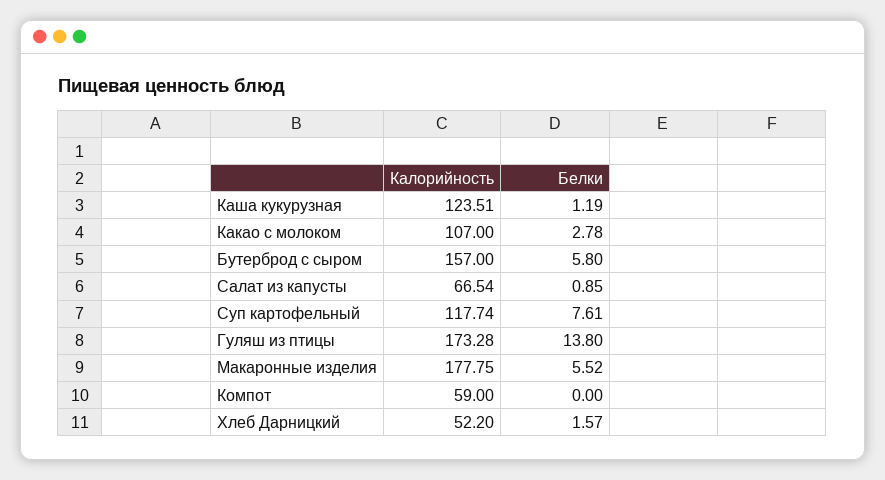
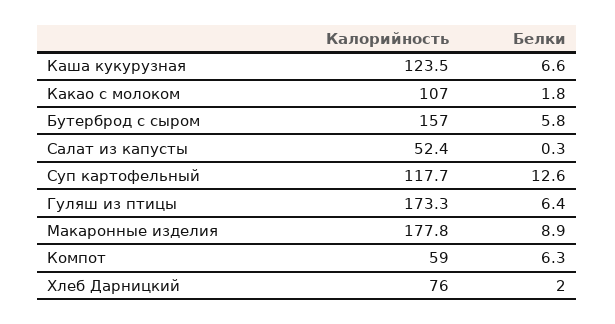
Белки, Каша кукурузная: 1.19 -> 6.6
Белки, Какао с молоком: 2.78 -> 1.8
Калорийность, Салат из капусты: 66.54 -> 52.4
Белки, Салат из капусты: 0.85 -> 0.3
Белки, Суп картофельный: 7.61 -> 12.6
Белки, Гуляш из птицы: 13.8 -> 6.4
Белки, Макаронные изделия: 5.52 -> 8.9
Белки, Компот: 0 -> 6.3
Калорийность, Хлеб Дарницкий: 52.2 -> 76
Белки, Хлеб Дарницкий: 1.57 -> 2

